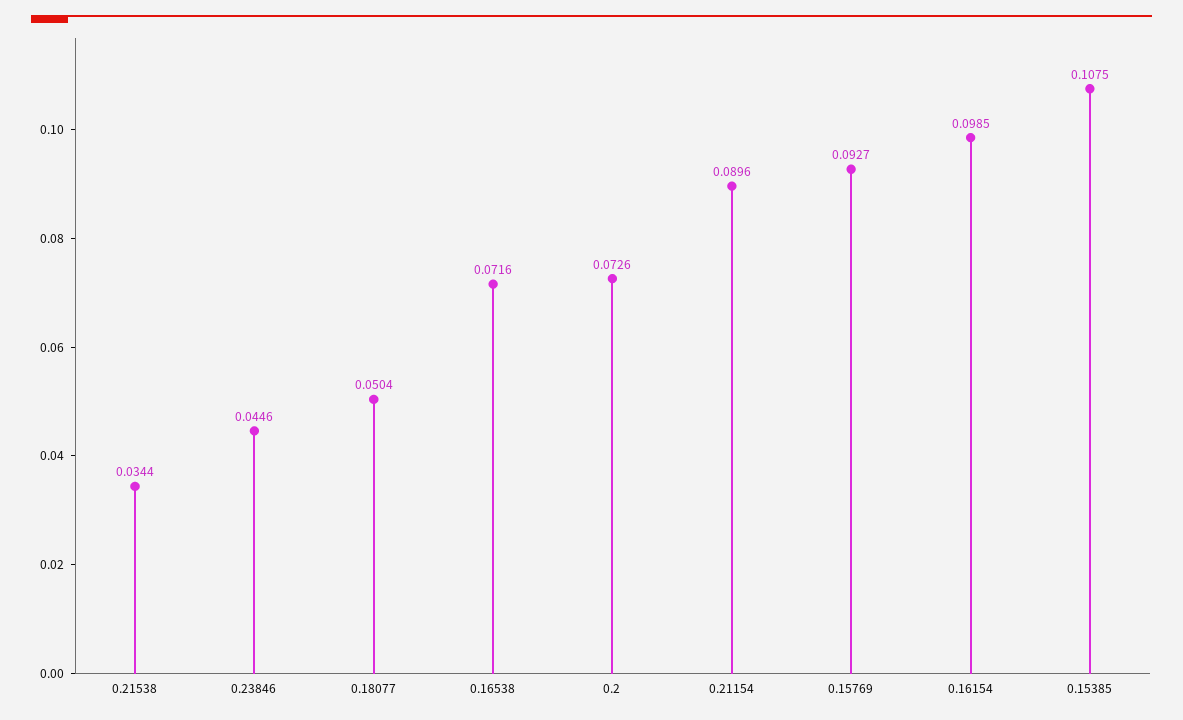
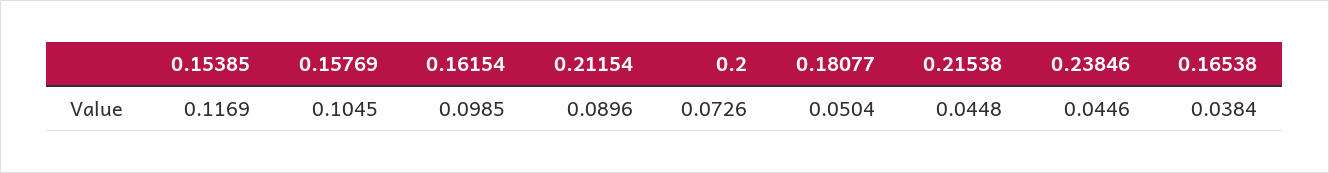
0.21538: 0.0344 -> 0.0448
0.16538: 0.0716 -> 0.0384
0.15769: 0.0927 -> 0.1045
0.15385: 0.1075 -> 0.1169

